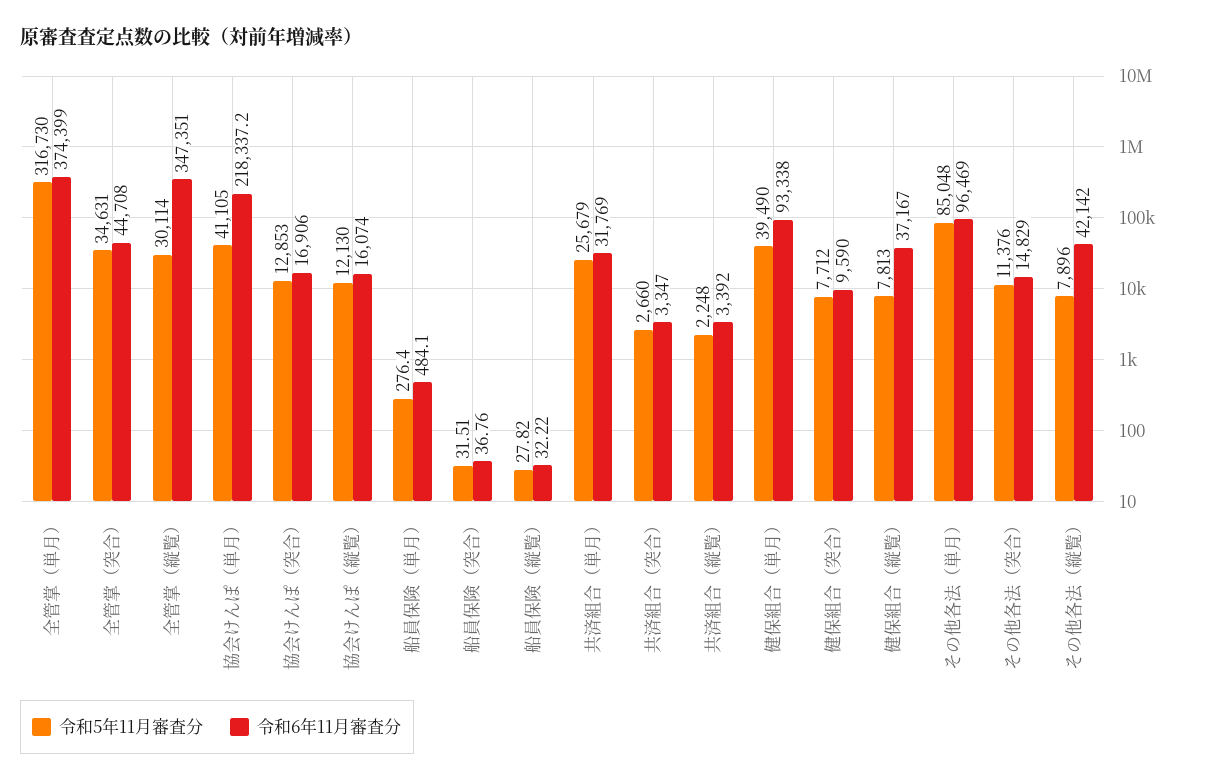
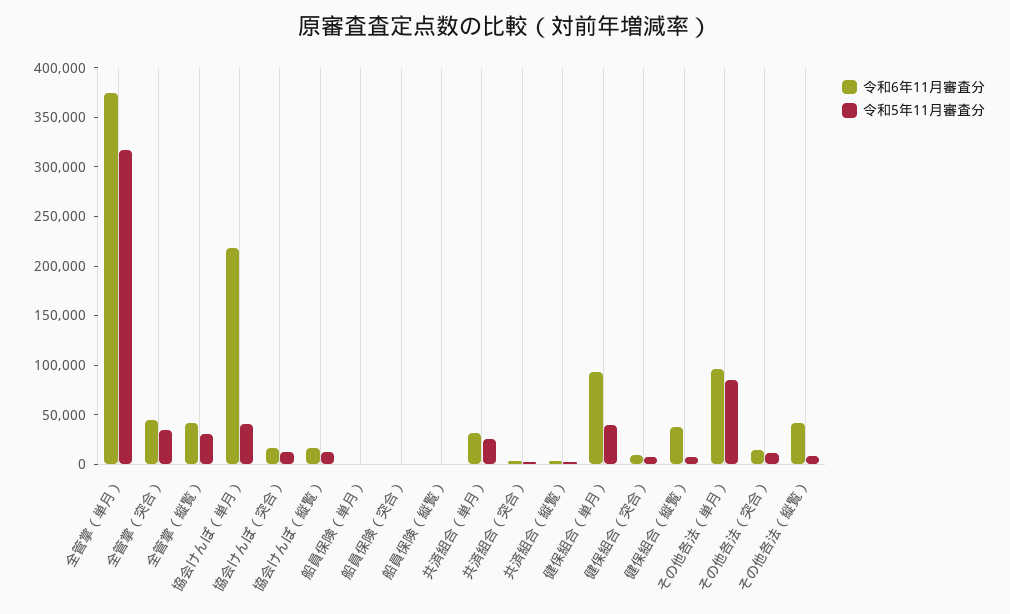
令和6年11月審査分, 全管掌（縦覧）: 347351 -> 40000

